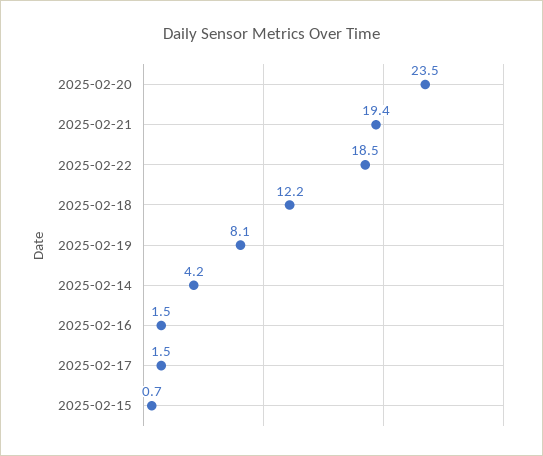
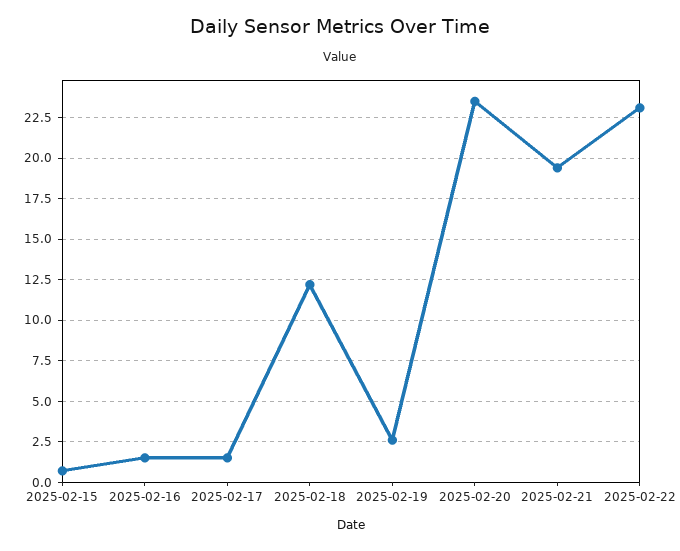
2025-02-22: 18.5 -> 23
2025-02-19: 8.1 -> 2.5
2025-02-14: 4.2 -> none

